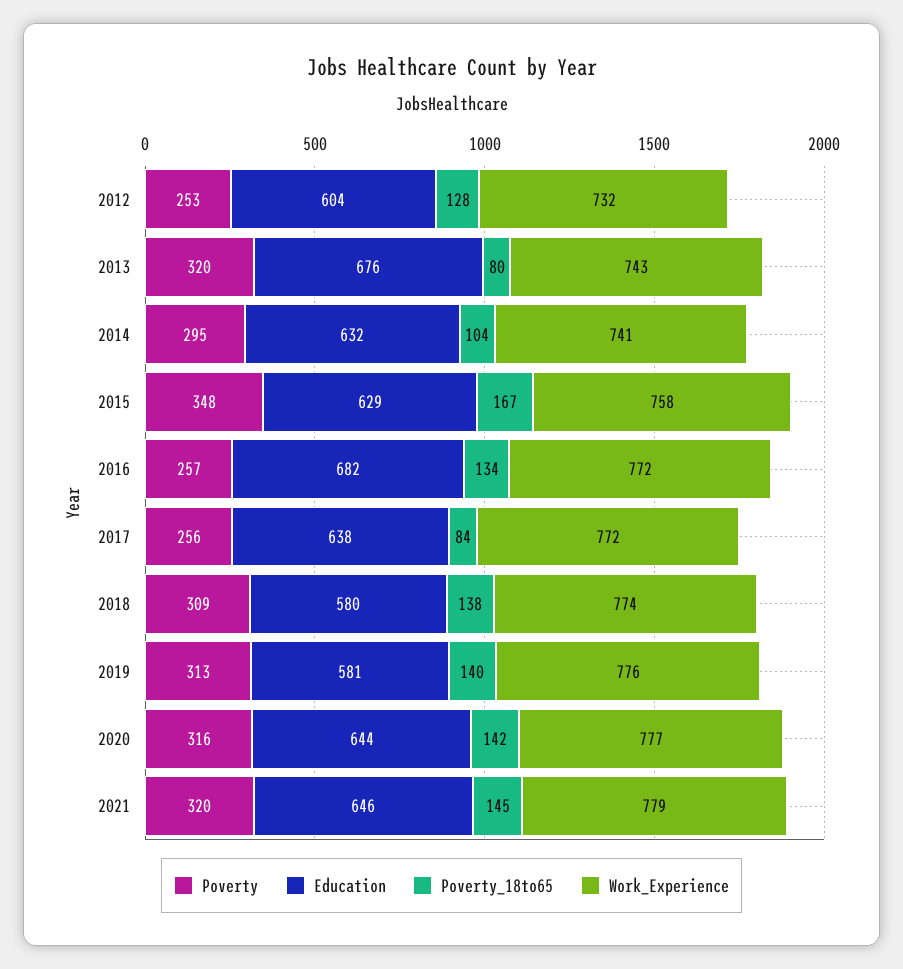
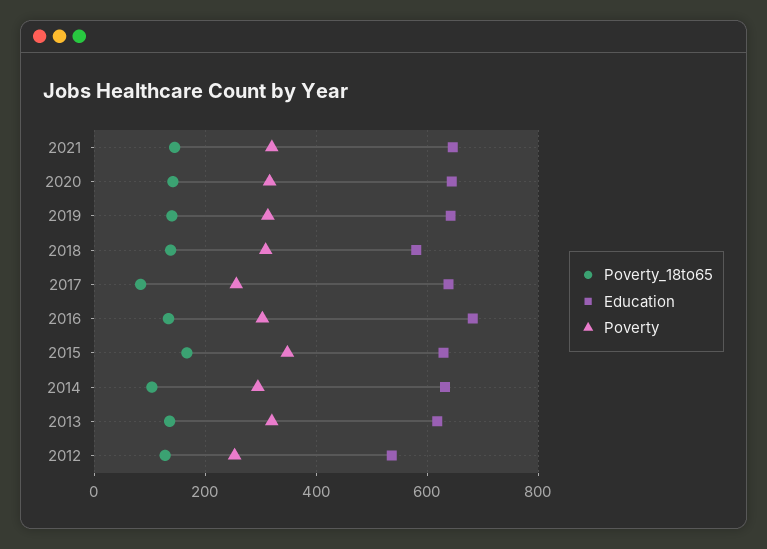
Education, 2012: 604 -> 540
Work_Experience, 2012: 732 -> none
Education, 2013: 676 -> 620
Poverty_18to65, 2013: 80 -> 140
Work_Experience, 2013: 743 -> none
Work_Experience, 2014: 741 -> none
Work_Experience, 2015: 758 -> none
Poverty, 2016: 257 -> 300
Work_Experience, 2016: 772 -> none
Work_Experience, 2017: 772 -> none
Work_Experience, 2018: 774 -> none
Education, 2019: 581 -> 640
Work_Experience, 2019: 776 -> none
Work_Experience, 2020: 777 -> none
Work_Experience, 2021: 779 -> none

